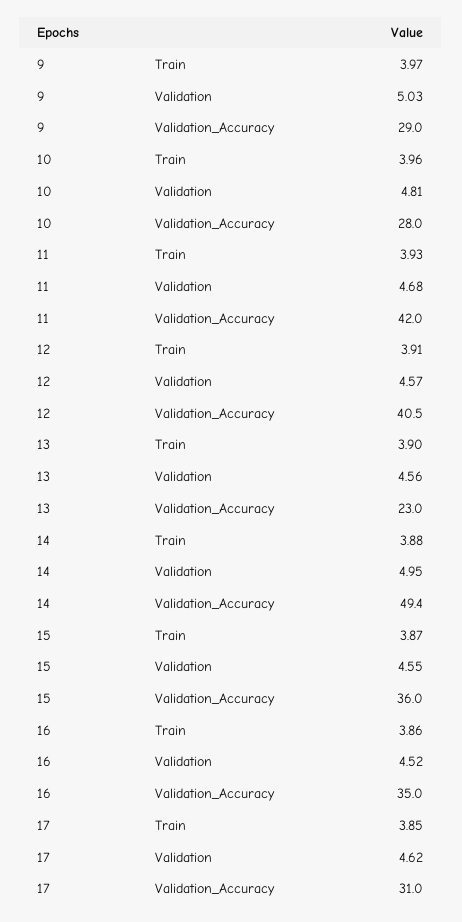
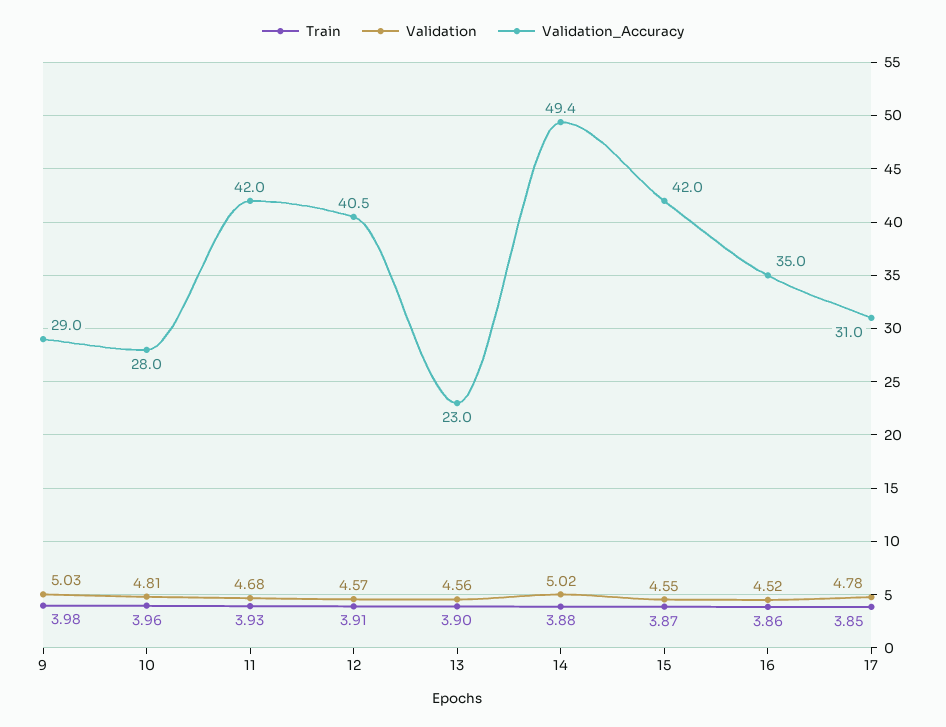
Train, 9: 3.97 -> 3.98
Validation, 14: 4.95 -> 5.02
Validation_Accuracy, 15: 36 -> 42
Validation, 17: 4.62 -> 4.78

